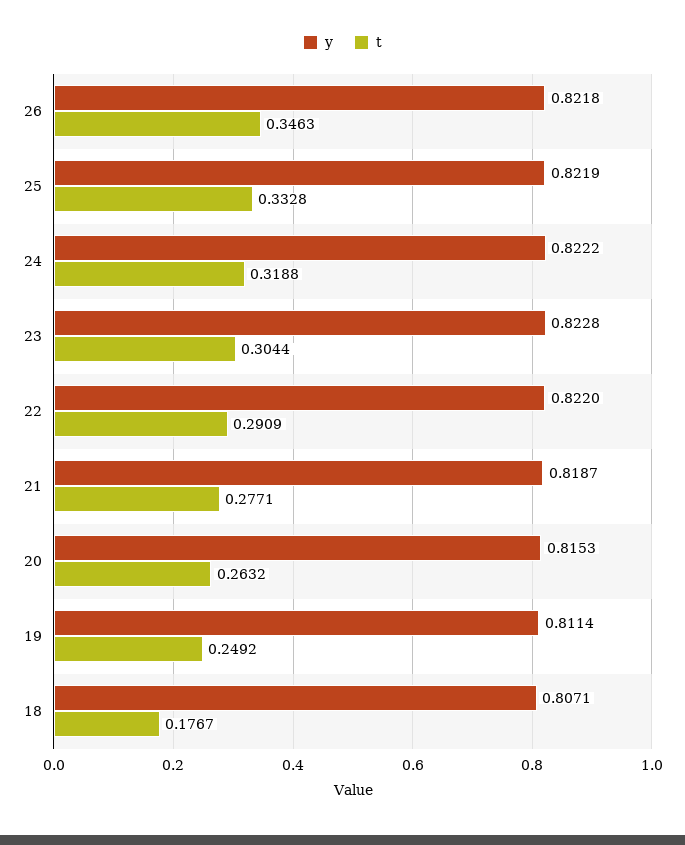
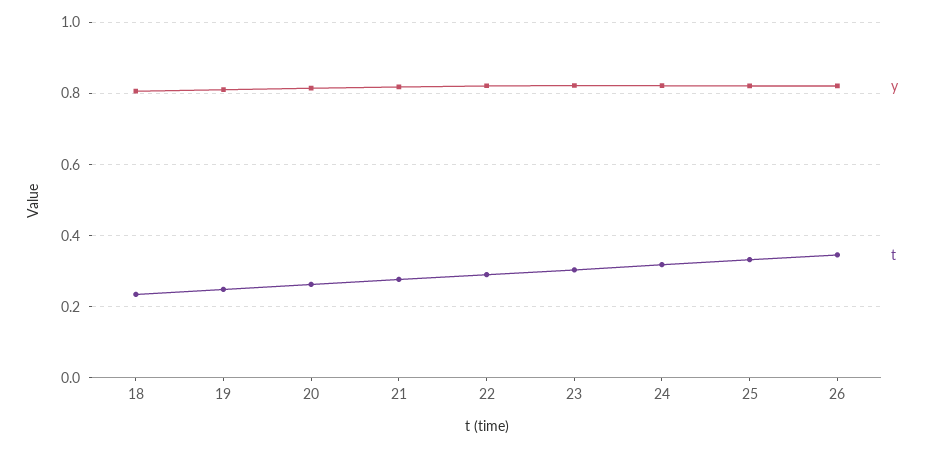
t, 18: 0.1767 -> 0.24

